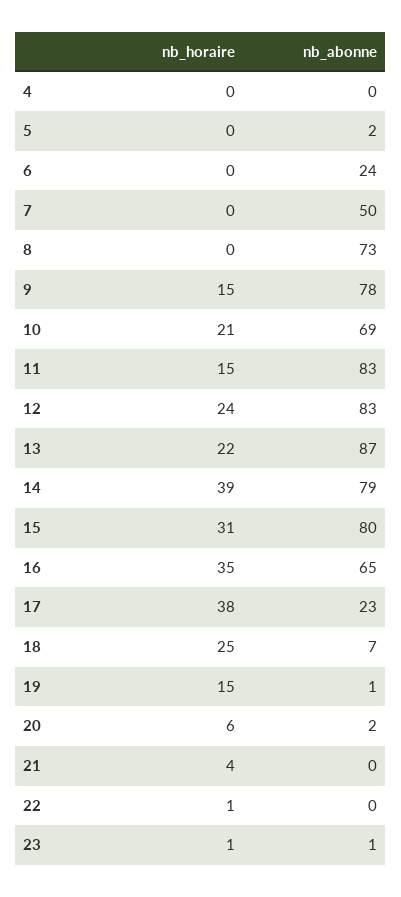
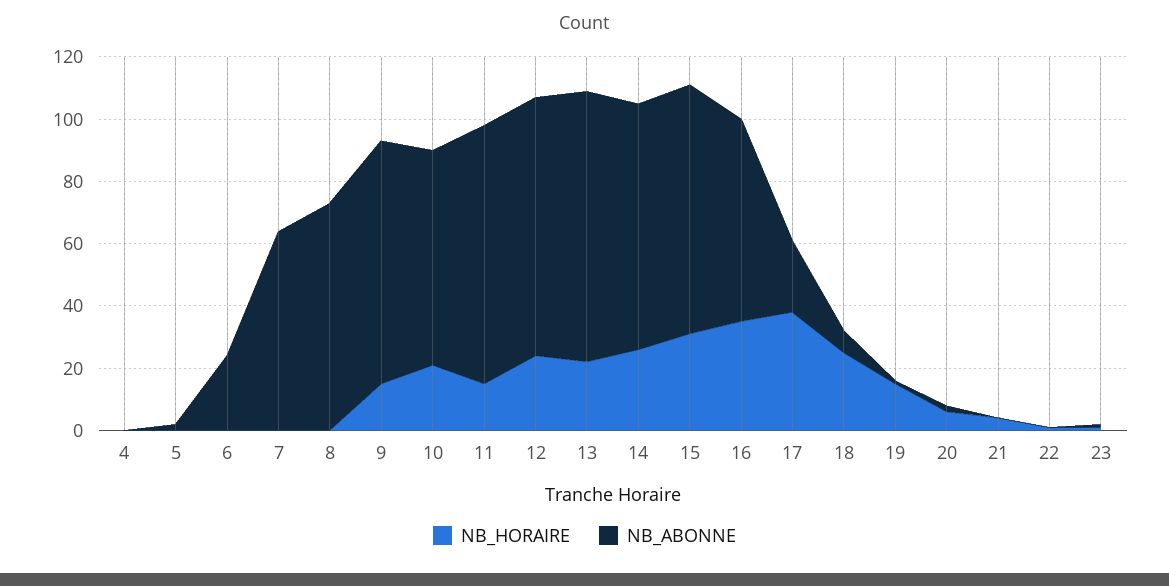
nb_abonne, 7: 50 -> 65
nb_horaire, 14: 39 -> 25

